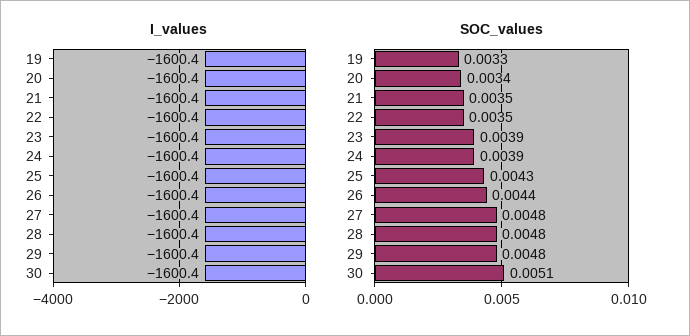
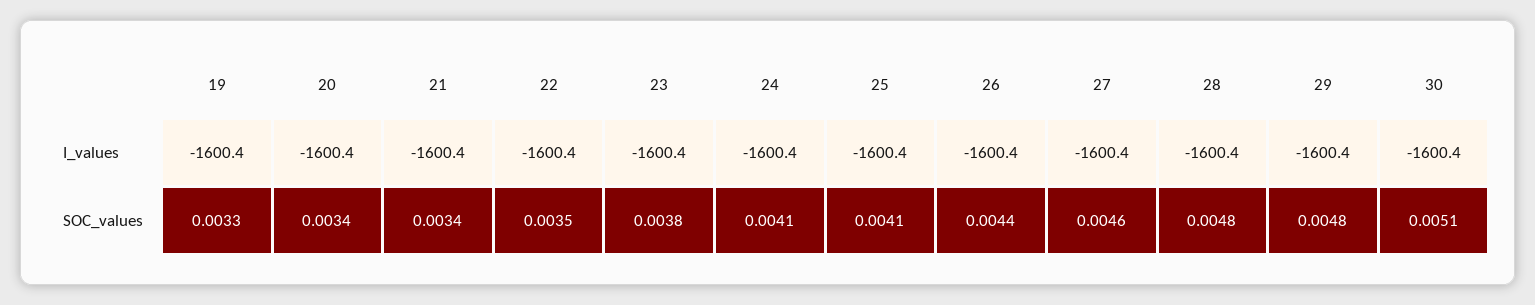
SOC_values, 21: 0.0035 -> 0.0034
SOC_values, 23: 0.0039 -> 0.0038
SOC_values, 24: 0.0039 -> 0.0041
SOC_values, 25: 0.0043 -> 0.0041
SOC_values, 27: 0.0048 -> 0.0046

